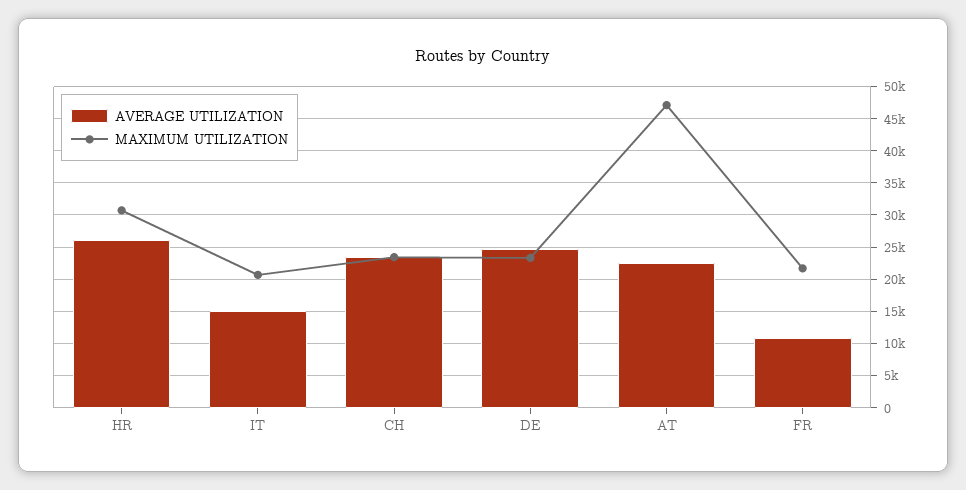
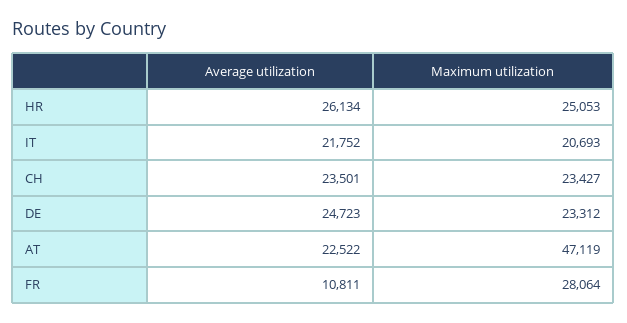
MAXIMUM UTILIZATION, HR: 31000 -> 25053
AVERAGE UTILIZATION, IT: 15000 -> 21752
MAXIMUM UTILIZATION, FR: 22000 -> 28064

